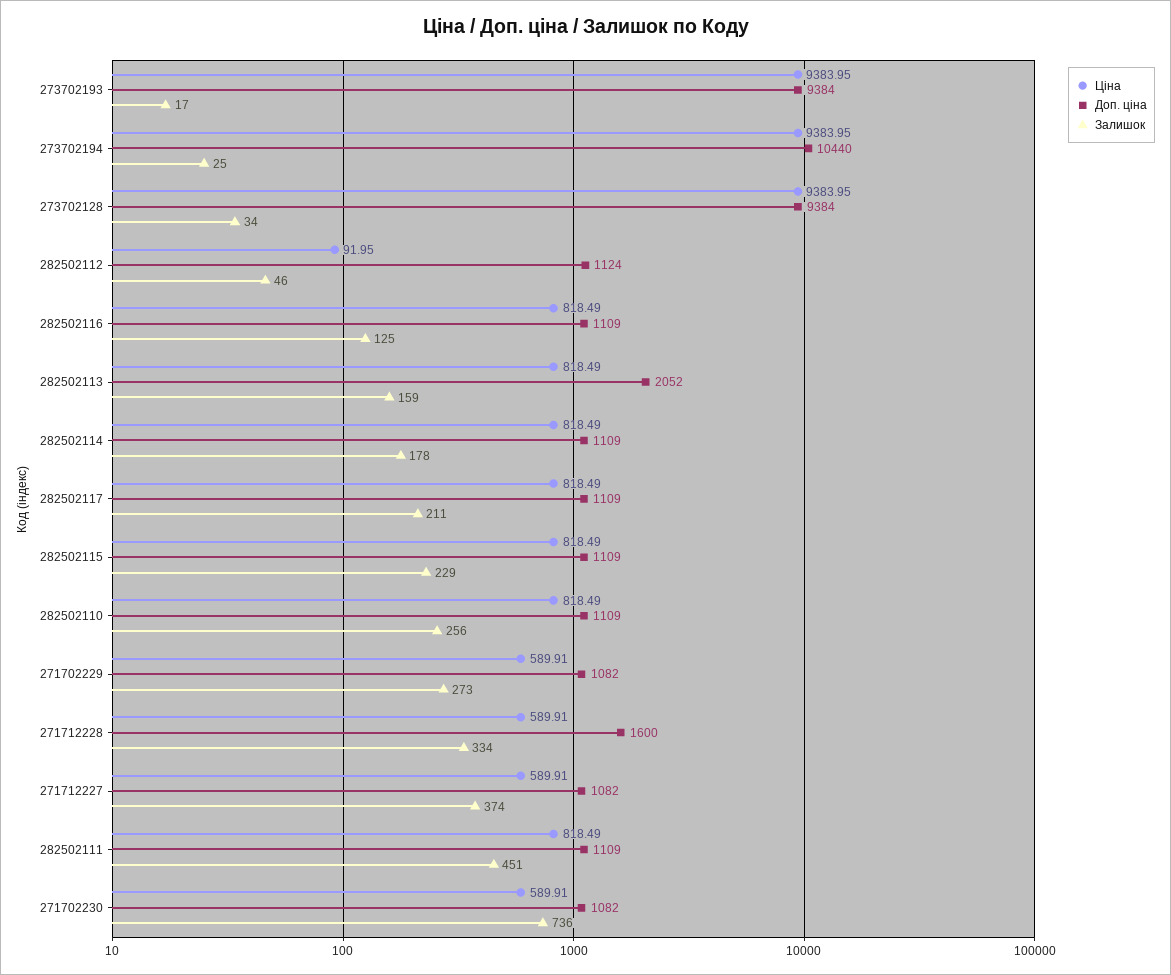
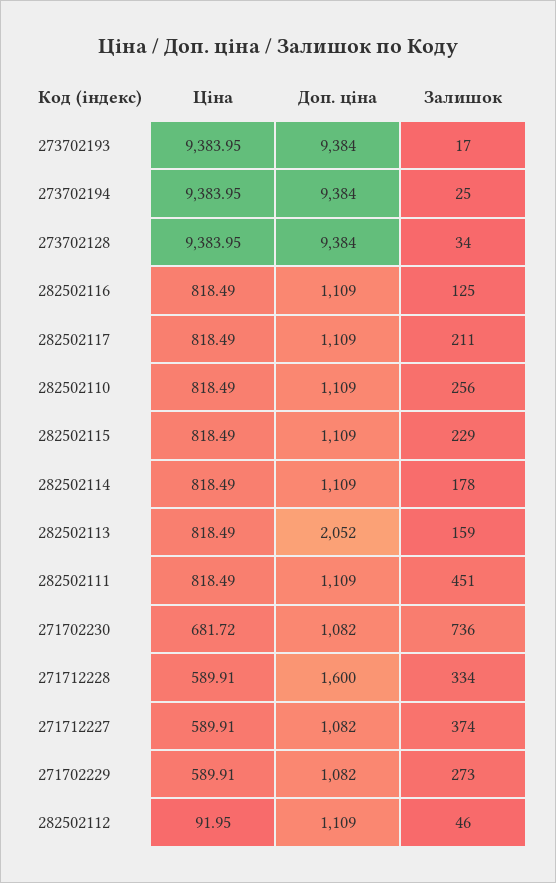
Доп. ціна, 273702194: 10440 -> 9384
Доп. ціна, 282502112: 1124 -> 1109
Ціна, 271702230: 589.91 -> 681.72

